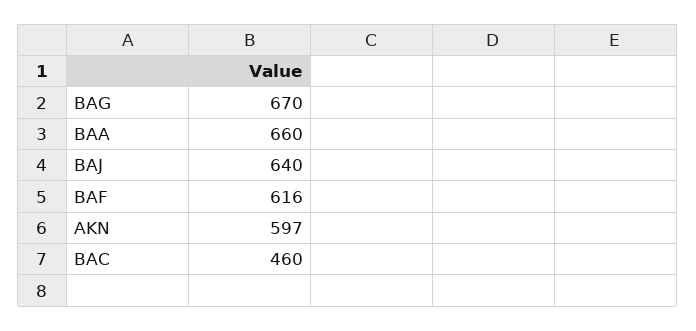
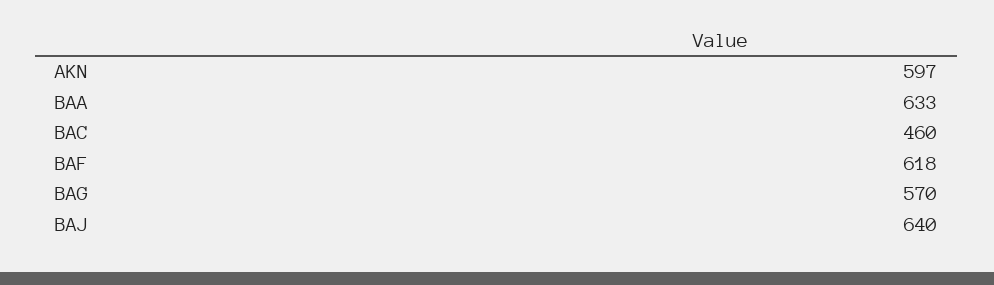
BAG: 670 -> 570
BAA: 660 -> 633
BAF: 616 -> 618

